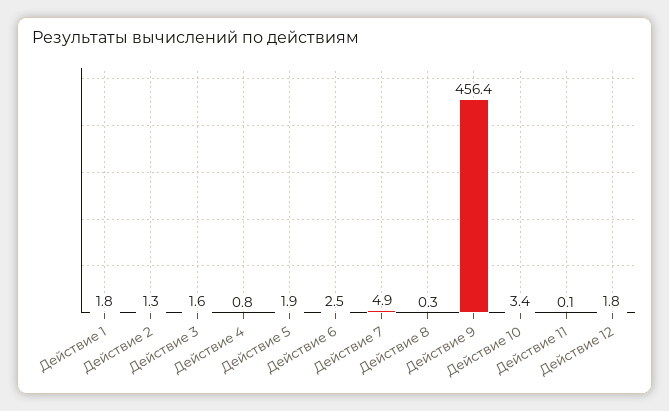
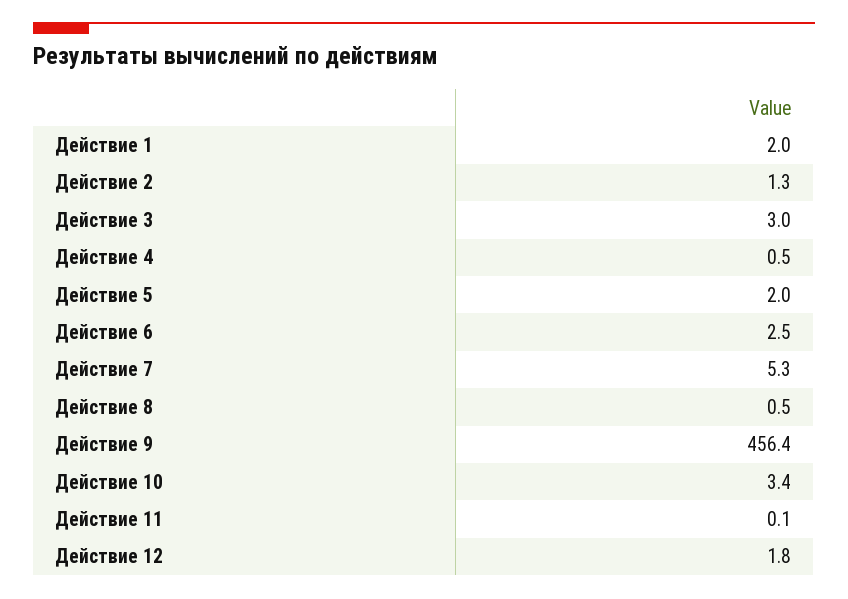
Действие 1: 1.8 -> 2
Действие 3: 1.6 -> 3
Действие 4: 0.8 -> 0.5
Действие 5: 1.9 -> 2
Действие 7: 4.9 -> 5.3
Действие 8: 0.3 -> 0.5

